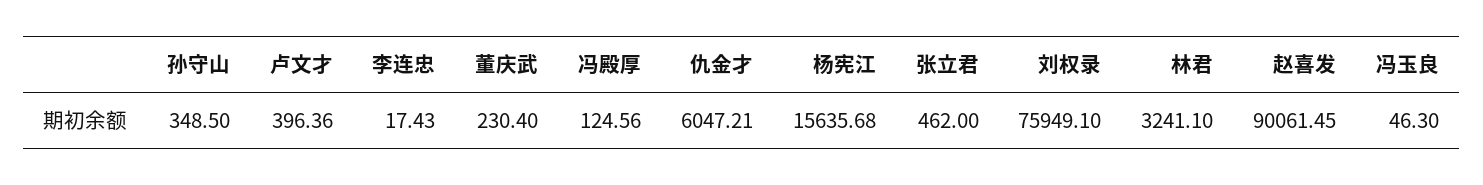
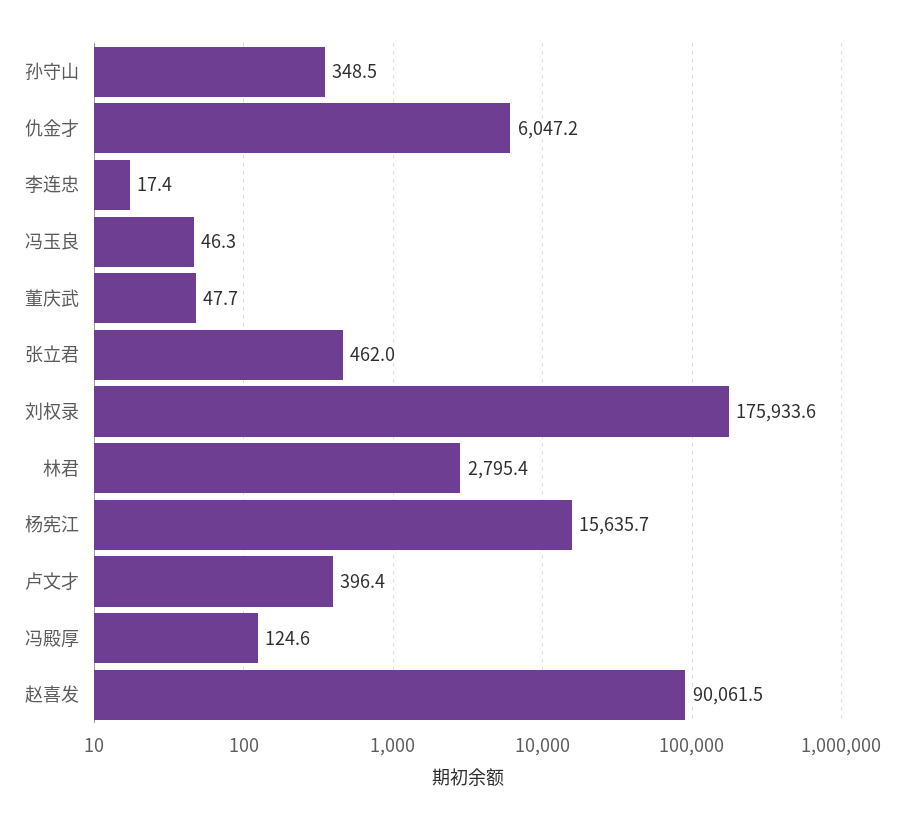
董庆武: 230.4 -> 47.7
刘权录: 75949.1 -> 175933.6
林君: 3241.1 -> 2795.4

